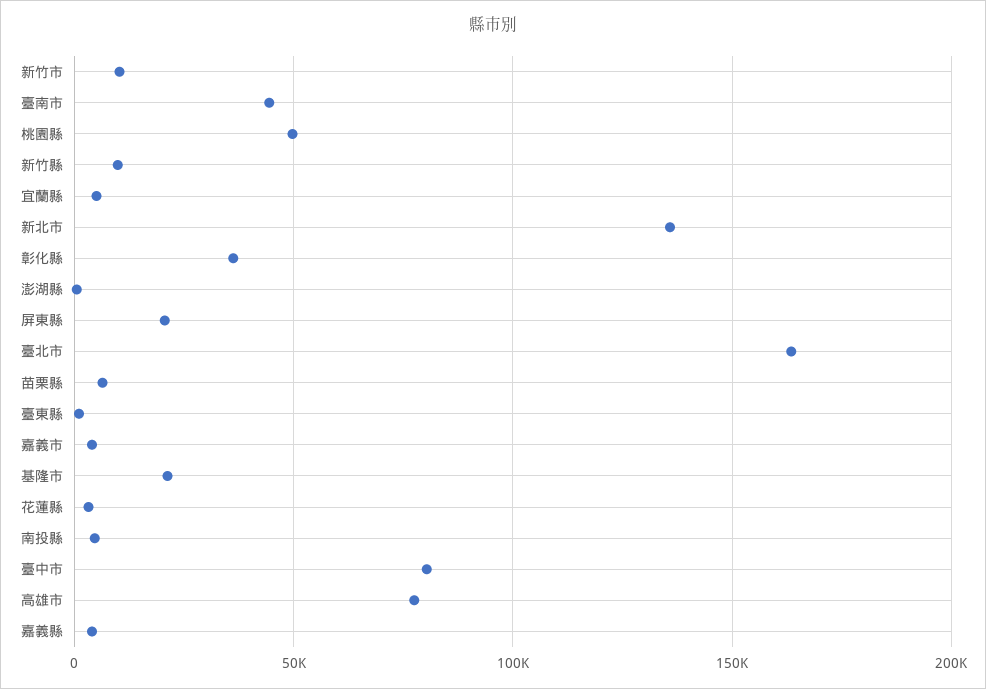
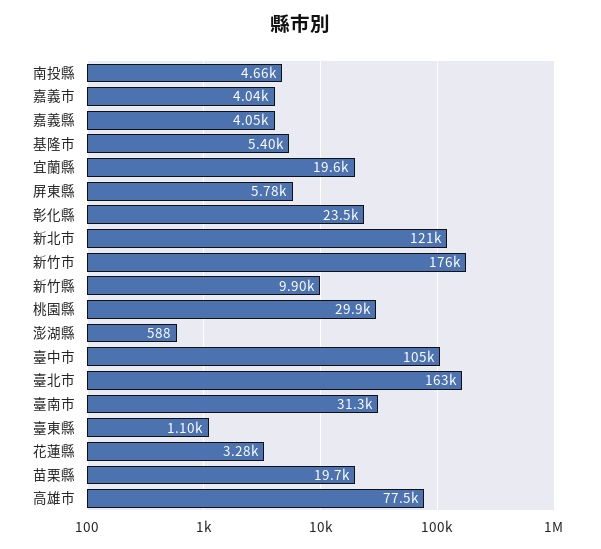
新竹市: 10000 -> 176000
臺南市: 45000 -> 31300
桃園縣: 50000 -> 29900
宜蘭縣: 5000 -> 19600
新北市: 135000 -> 121000
彰化縣: 35000 -> 23500
屏東縣: 20000 -> 5780
苗栗縣: 5000 -> 19700
基隆市: 20000 -> 5400
臺中市: 80000 -> 105000

